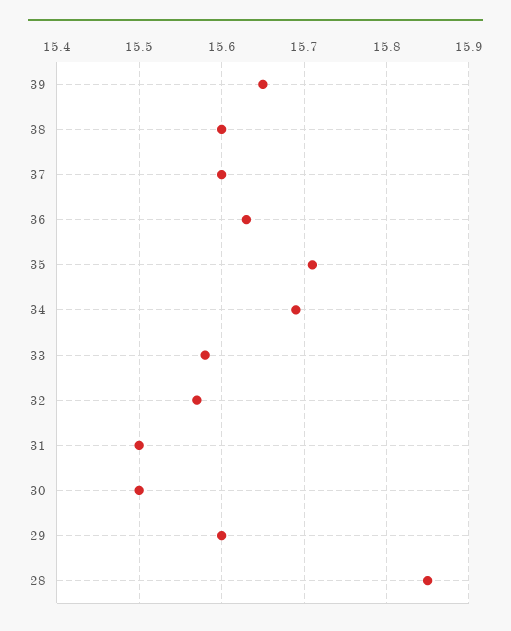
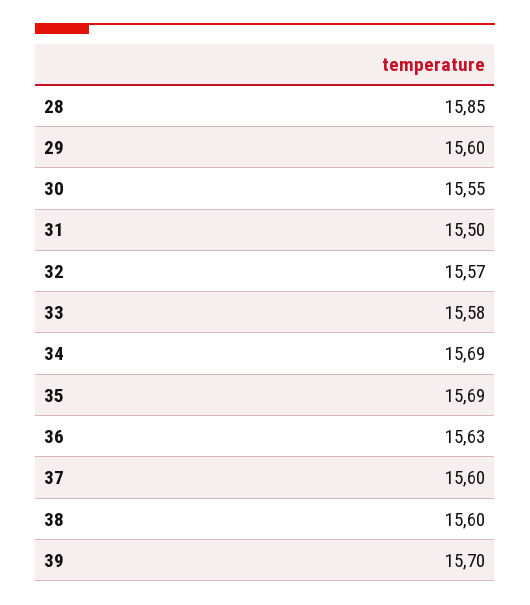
39: 15.65 -> 15.7
35: 15.71 -> 15.69
30: 15.5 -> 15.55

